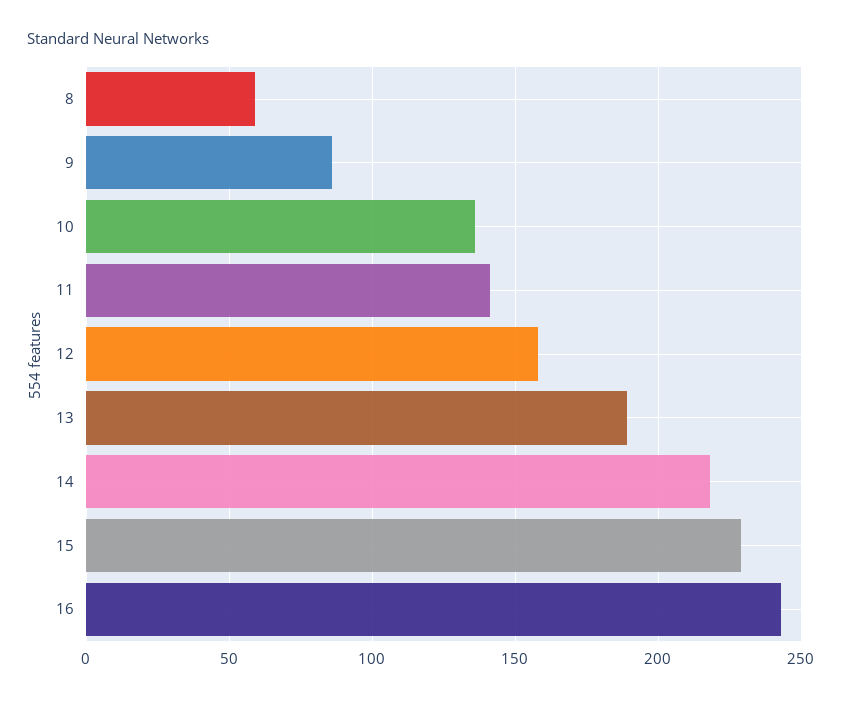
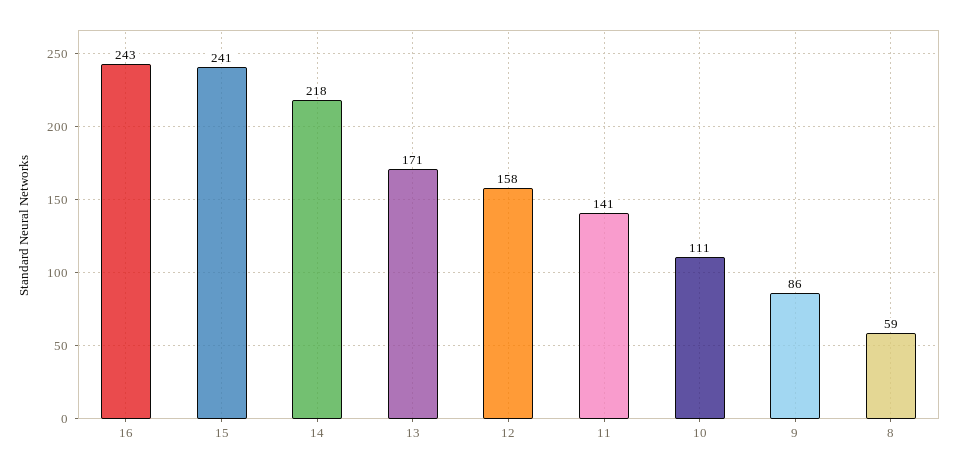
10: 135 -> 111
13: 190 -> 171
15: 230 -> 241

